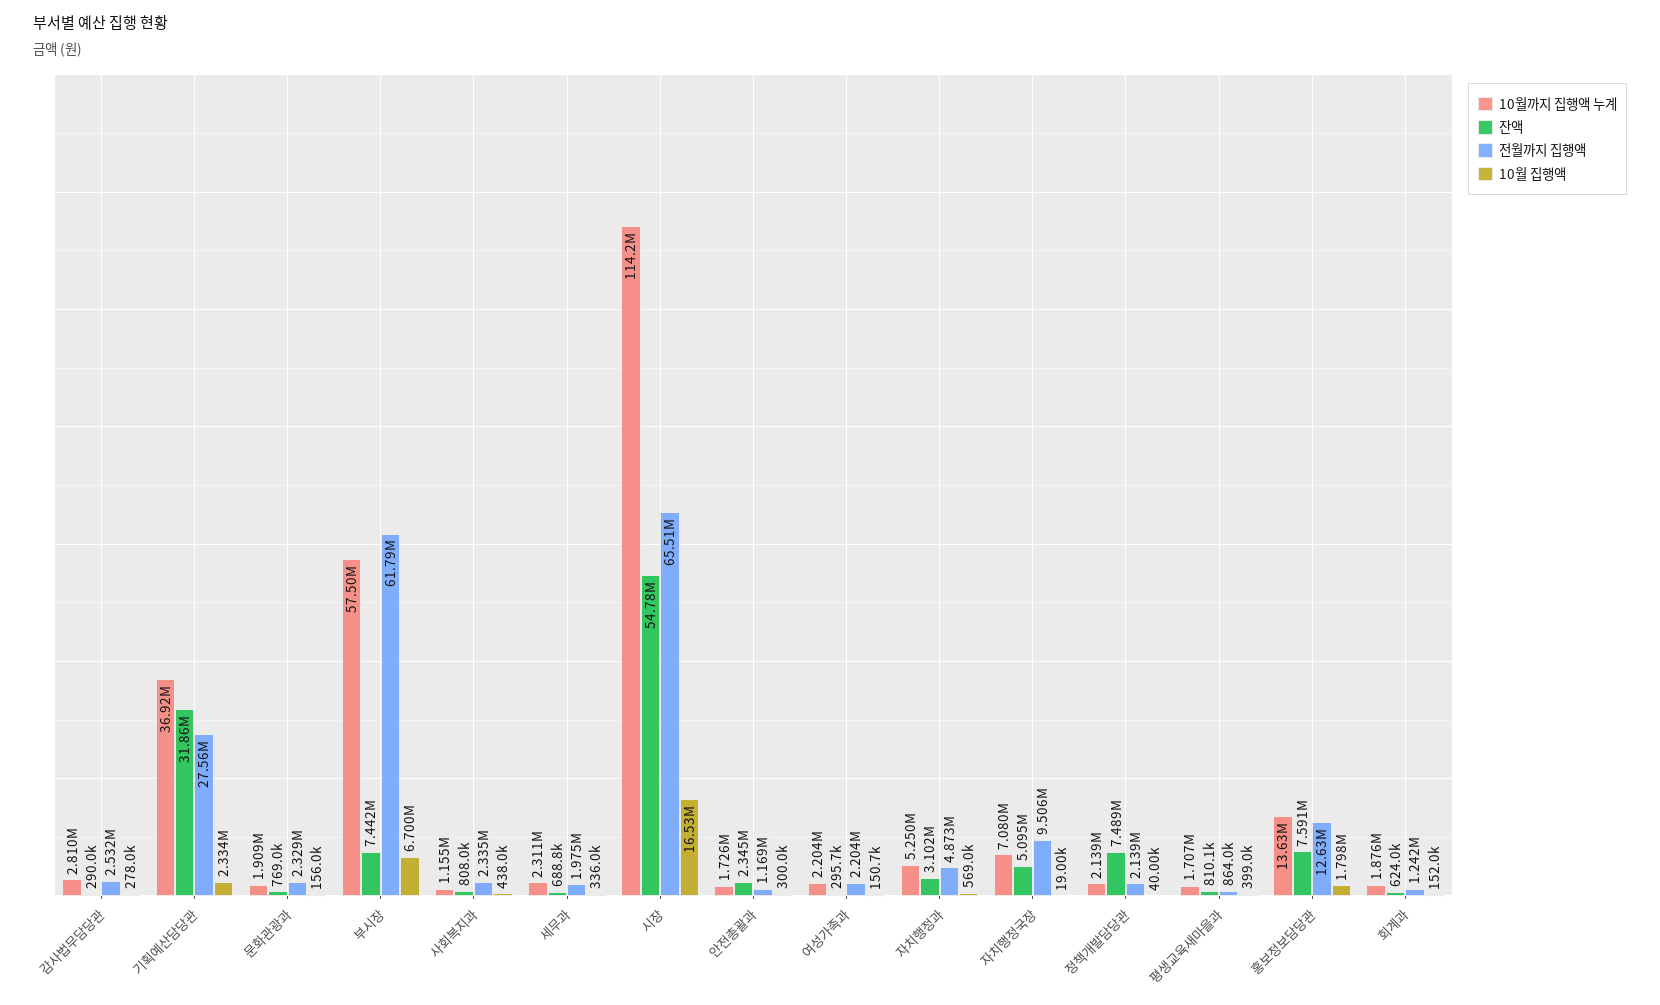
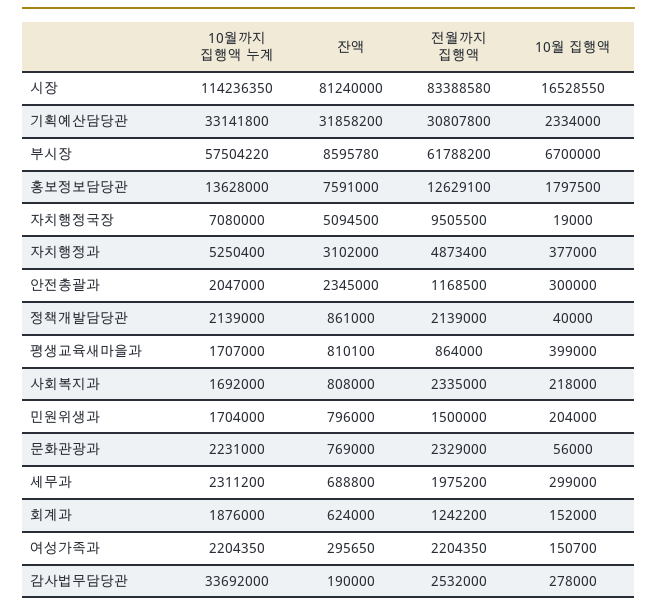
10월까지 집행액 누계, 감사법무담당관: 2810000 -> 33692000
잔액, 감사법무담당관: 290000 -> 190000
10월까지 집행액 누계, 기획예산담당관: 36920000 -> 33141800
전월까지 집행액, 기획예산담당관: 27560000 -> 30807800
10월까지 집행액 누계, 문화관광과: 1909000 -> 2231000
10월 집행액, 문화관광과: 156000 -> 56000
잔액, 부시장: 7442000 -> 8595780
10월까지 집행액 누계, 사회복지과: 1155000 -> 1692000
10월 집행액, 사회복지과: 438000 -> 218000
10월 집행액, 세무과: 336000 -> 299000
잔액, 시장: 54780000 -> 81240000
전월까지 집행액, 시장: 65510000 -> 83388580
10월까지 집행액 누계, 안전총괄과: 1726000 -> 2047000
10월 집행액, 자치행정과: 569000 -> 377000
잔액, 정책개발담당관: 7489000 -> 861000
10월까지 집행액 누계, 민원위생과: none -> 1704000
잔액, 민원위생과: none -> 796000
전월까지 집행액, 민원위생과: none -> 1500000
10월 집행액, 민원위생과: none -> 204000

